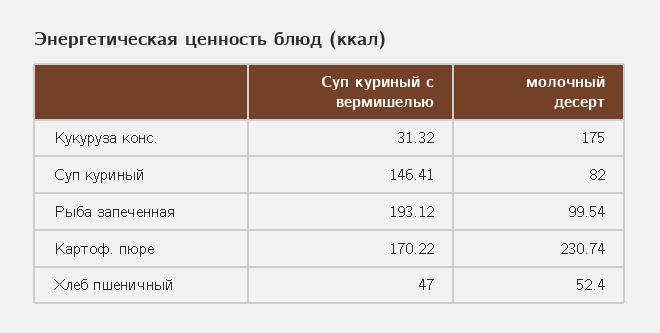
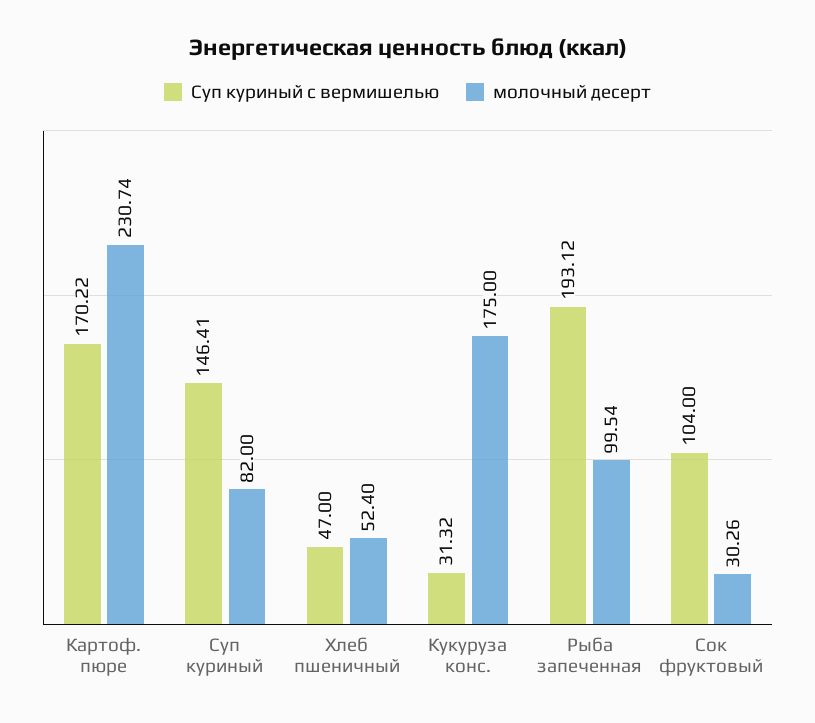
Суп куриный с вермишелью, Сок фруктовый: none -> 104
молочный десерт, Сок фруктовый: none -> 30.26

